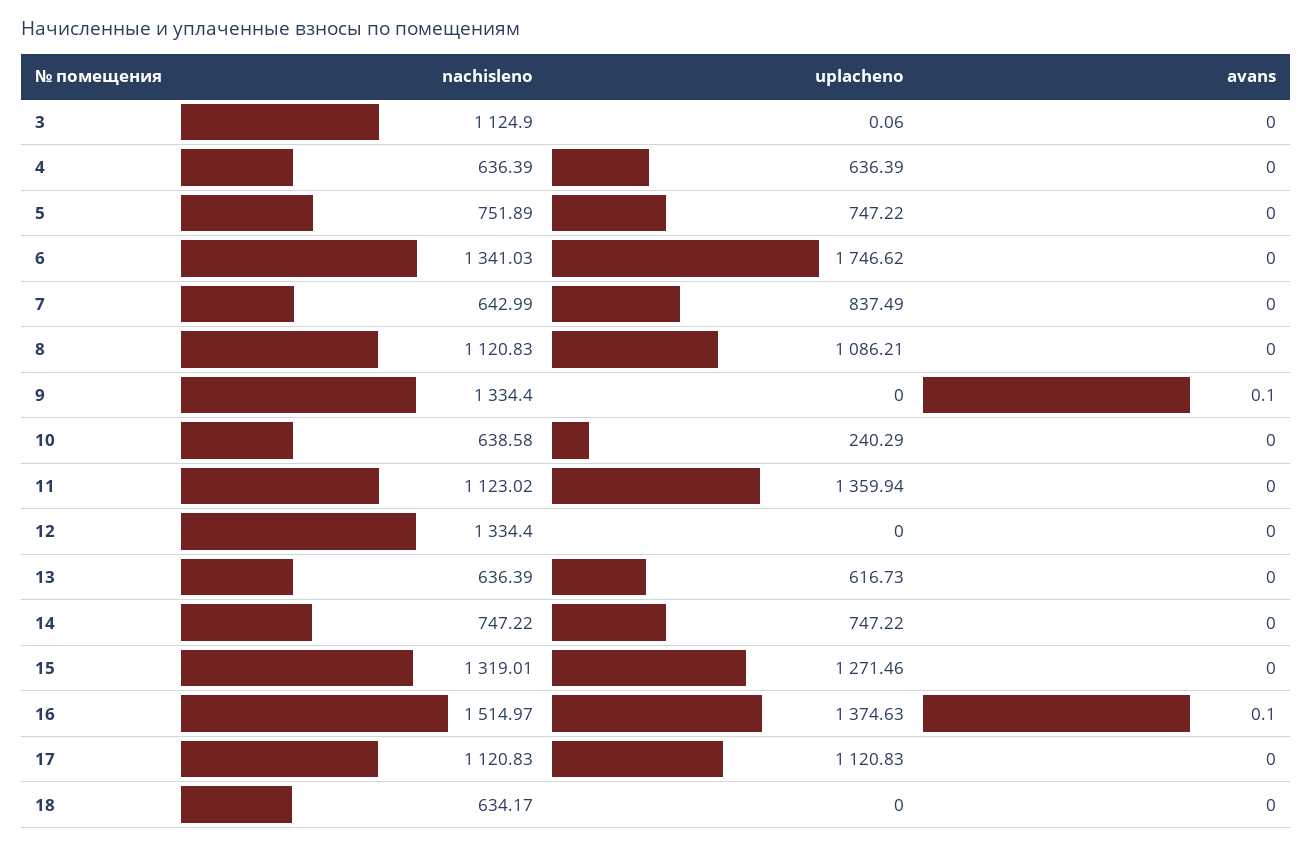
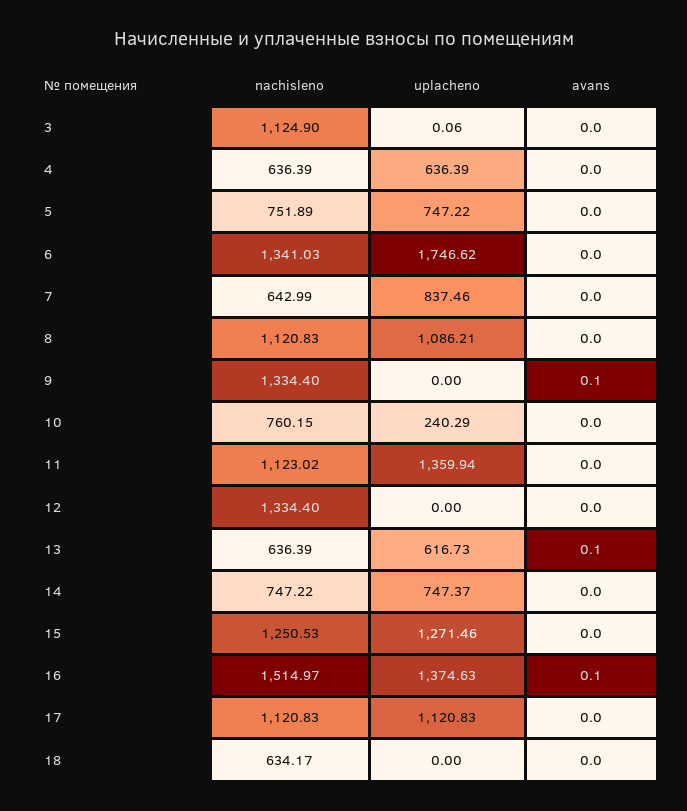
uplacheno, 7: 837.49 -> 837.46
nachisleno, 10: 638.58 -> 760.15
avans, 13: 0 -> 0.1
uplacheno, 14: 747.22 -> 747.37
nachisleno, 15: 1319.01 -> 1250.53

